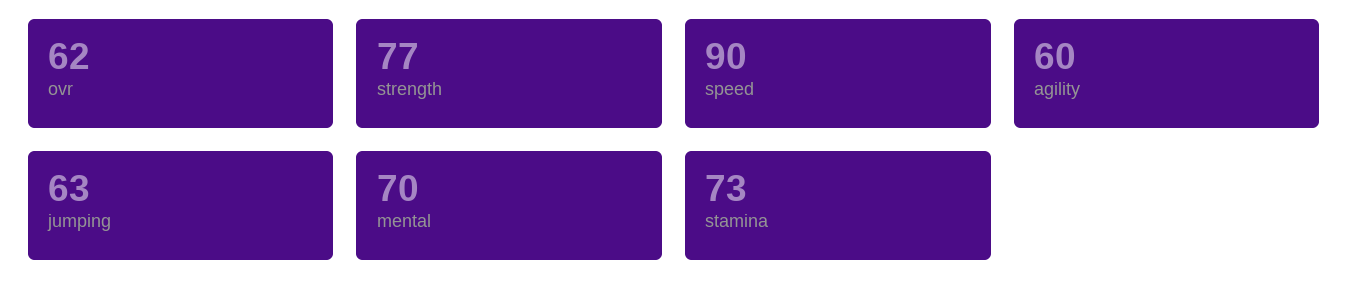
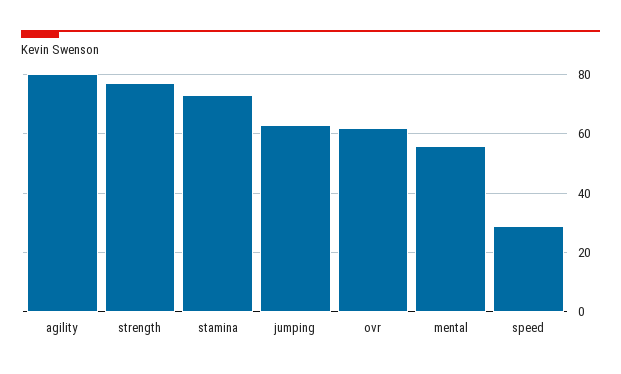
speed: 90 -> 30
agility: 60 -> 80
mental: 70 -> 55

